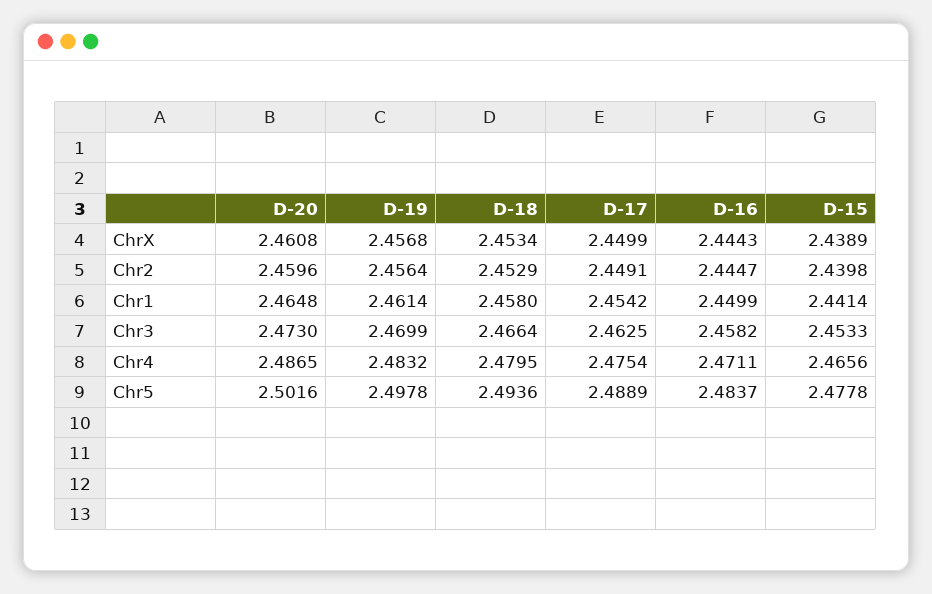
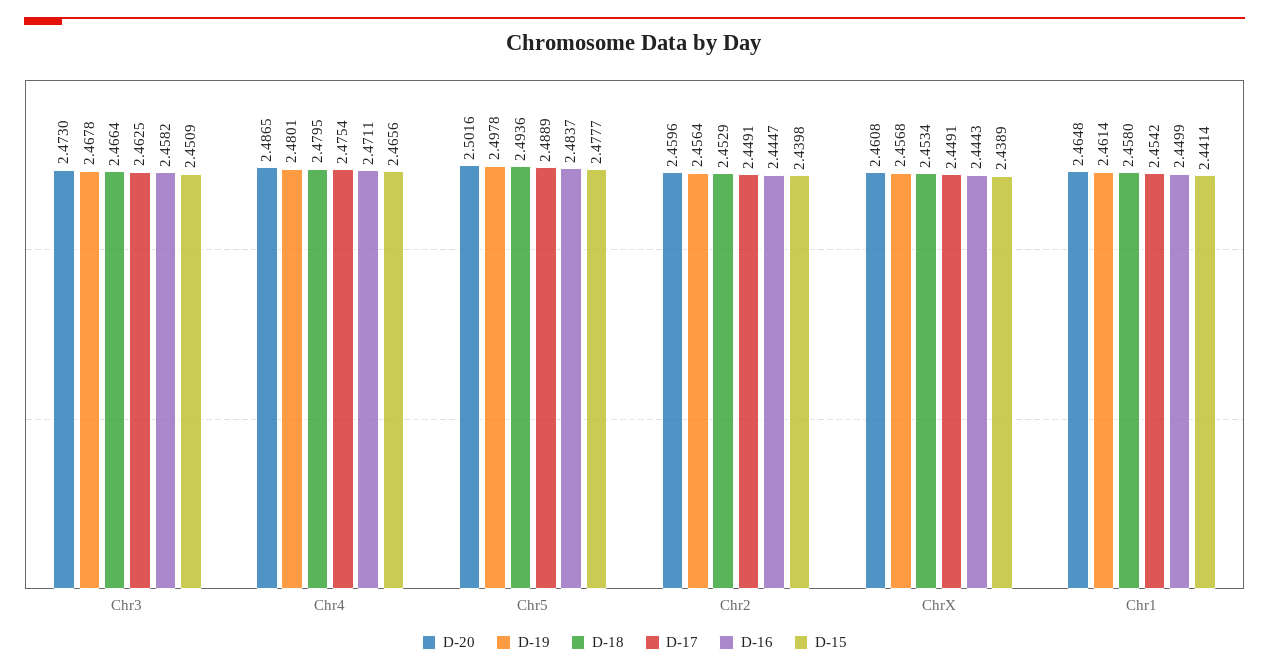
D-17, ChrX: 2.4499 -> 2.4491
D-19, Chr3: 2.4699 -> 2.4678
D-15, Chr3: 2.4533 -> 2.4509
D-19, Chr4: 2.4832 -> 2.4801
D-15, Chr5: 2.4778 -> 2.4777

